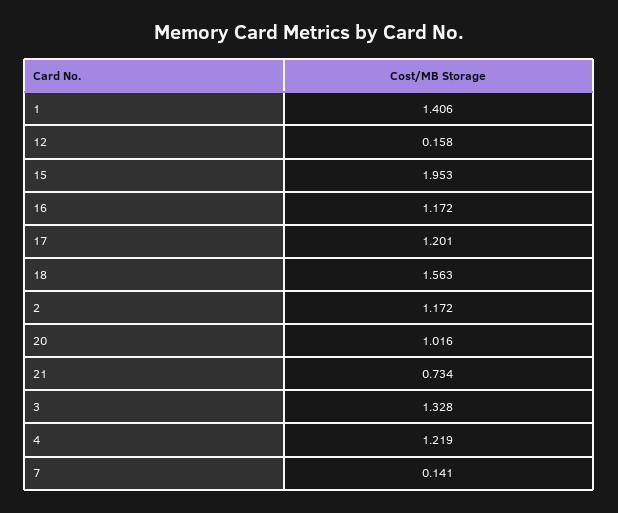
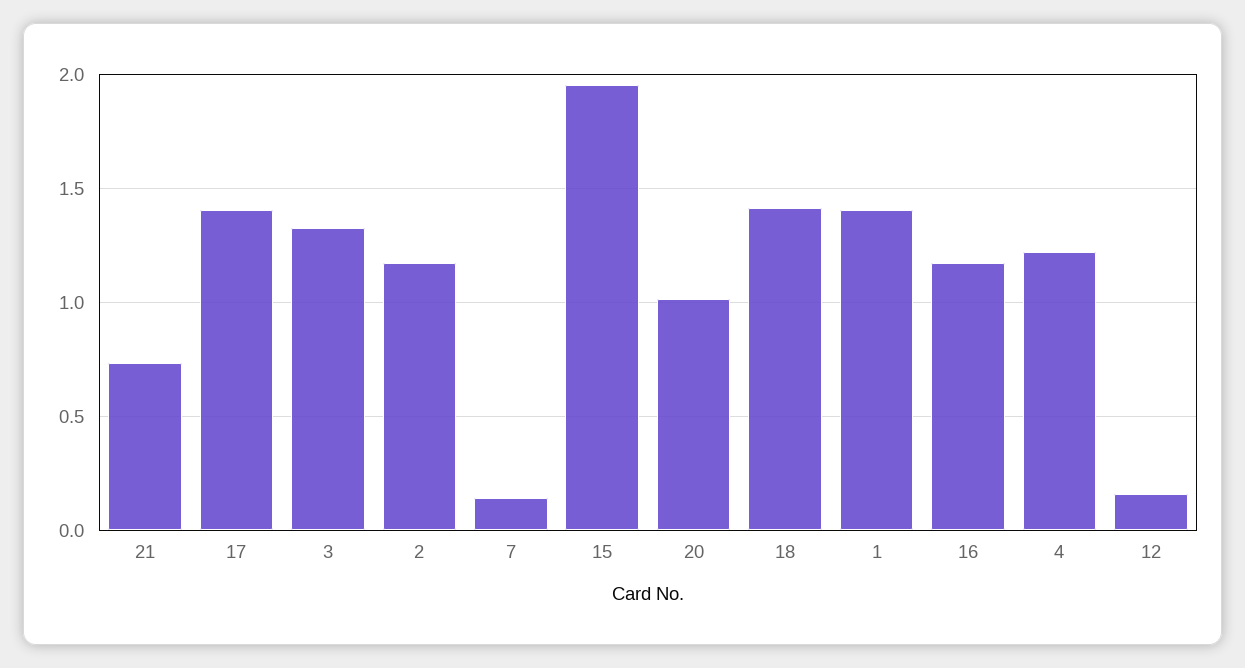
17: 1.201 -> 1.4
18: 1.563 -> 1.4

